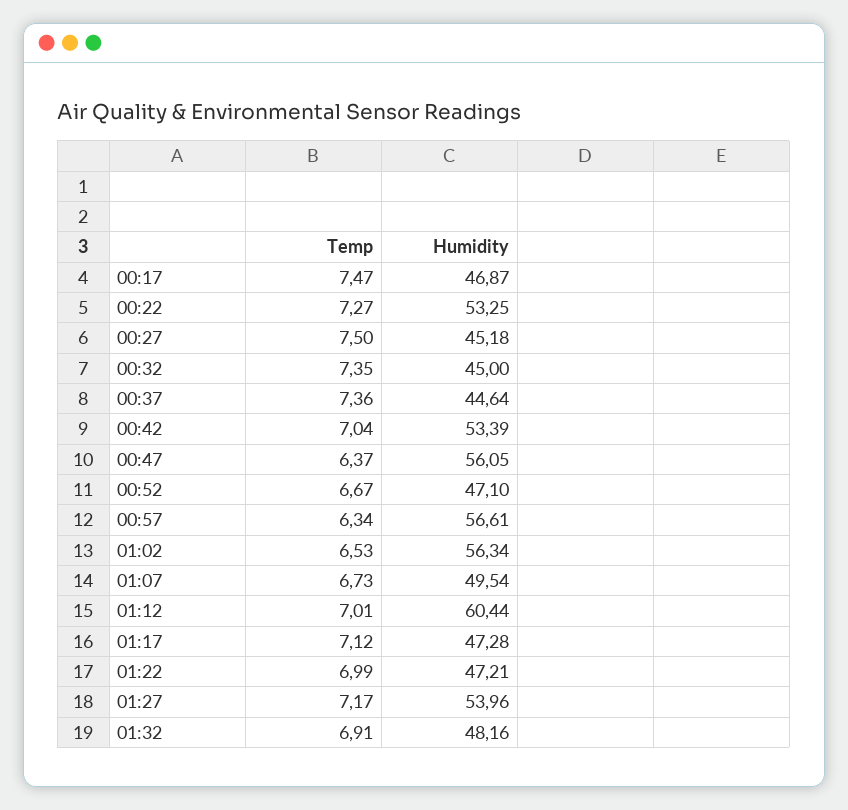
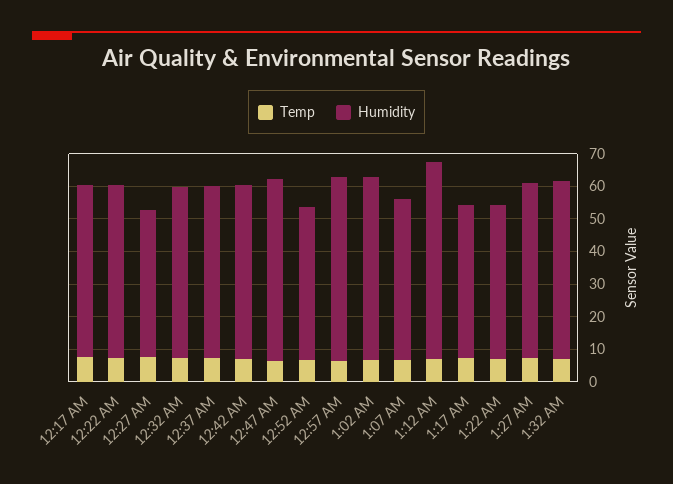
Humidity, 00:17: 46.87 -> 52.5
Humidity, 00:32: 45 -> 52.5
Humidity, 00:37: 44.64 -> 52.5
Humidity, 01:32: 48.16 -> 55

